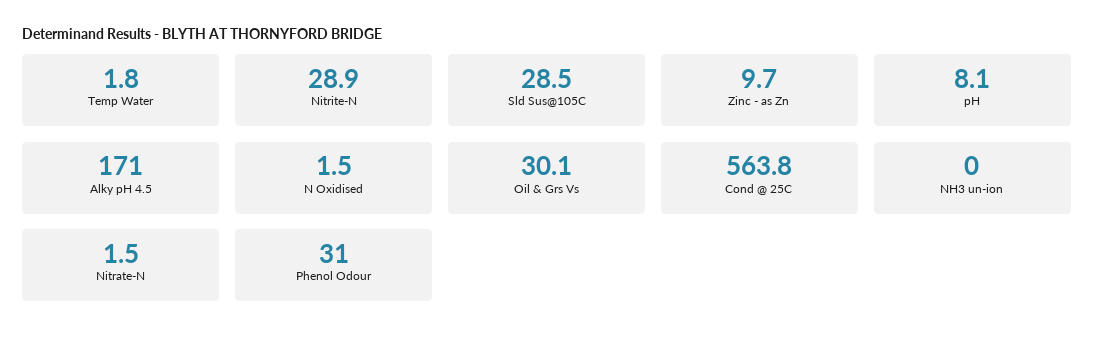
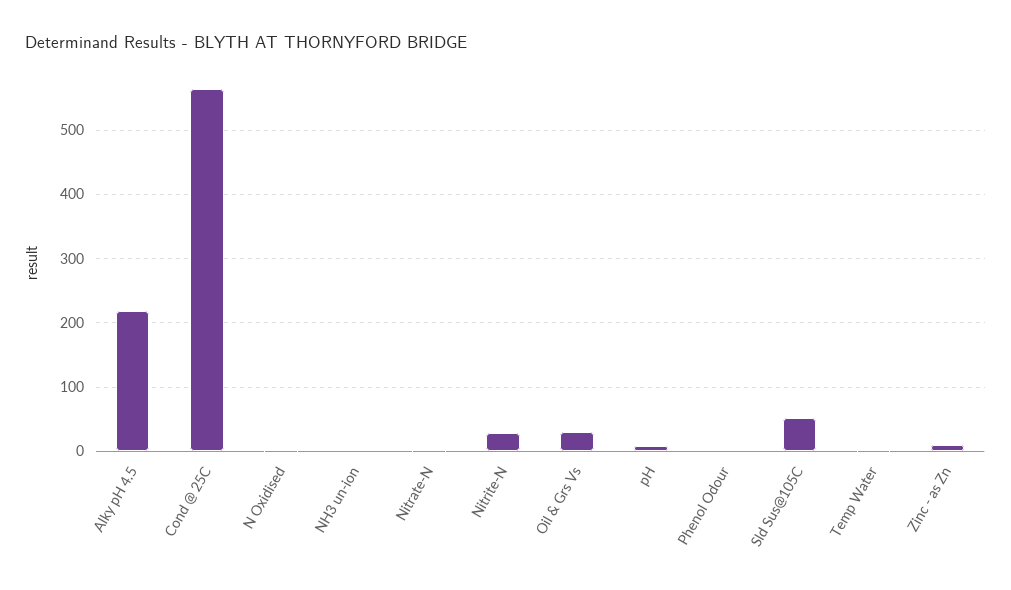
Sld Sus@105C: 28.5 -> 50
Alky pH 4.5: 171 -> 220
Phenol Odour: 31 -> 0

